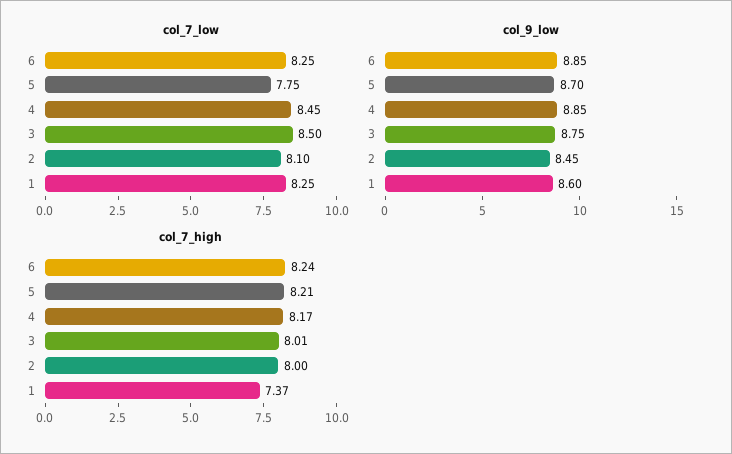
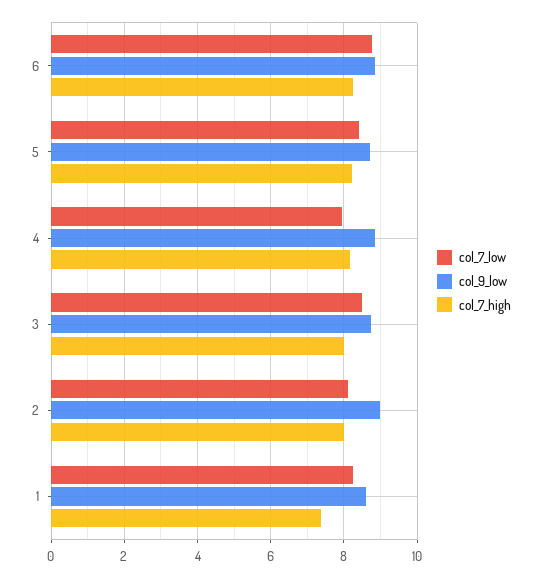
col_7_low, 6: 8.25 -> 8.8
col_7_low, 5: 7.75 -> 8.4
col_7_low, 4: 8.45 -> 8
col_9_low, 2: 8.45 -> 9

